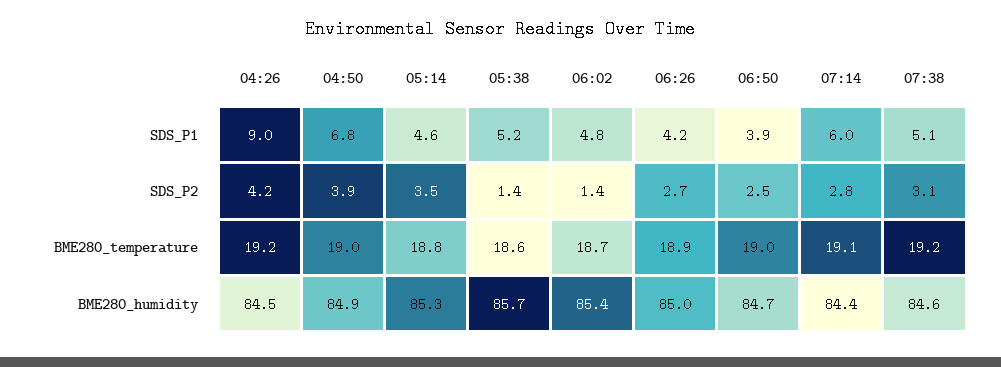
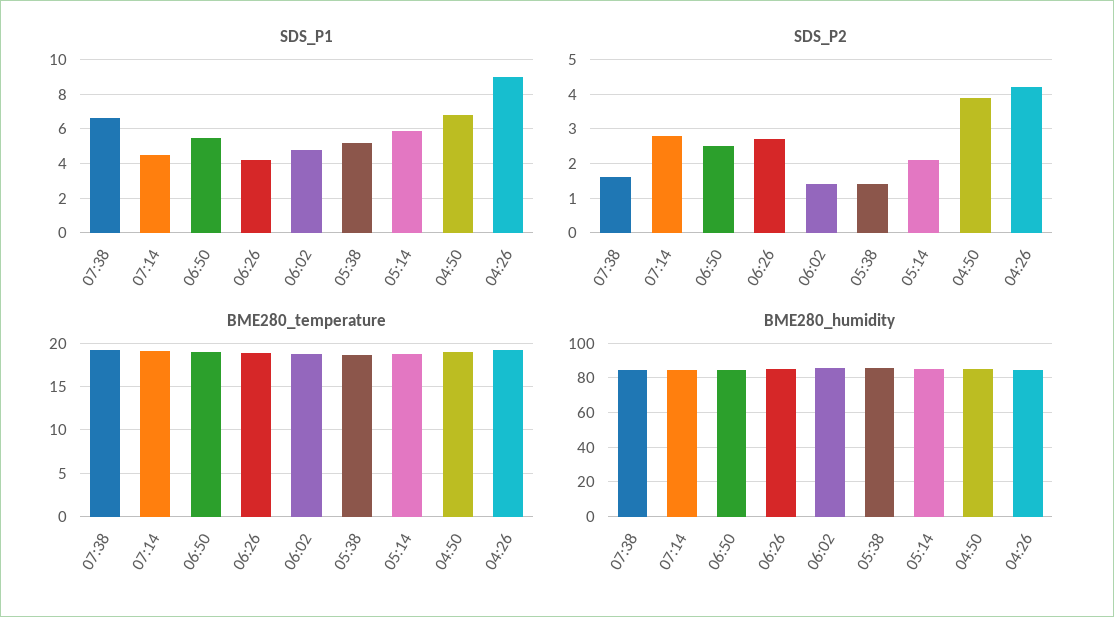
SDS_P1, 05:14: 4.6 -> 6
SDS_P1, 06:50: 3.9 -> 5.5
SDS_P1, 07:14: 6 -> 4.5
SDS_P1, 07:38: 5.1 -> 6.5
SDS_P2, 05:14: 3.5 -> 2
SDS_P2, 07:38: 3.1 -> 1.5

